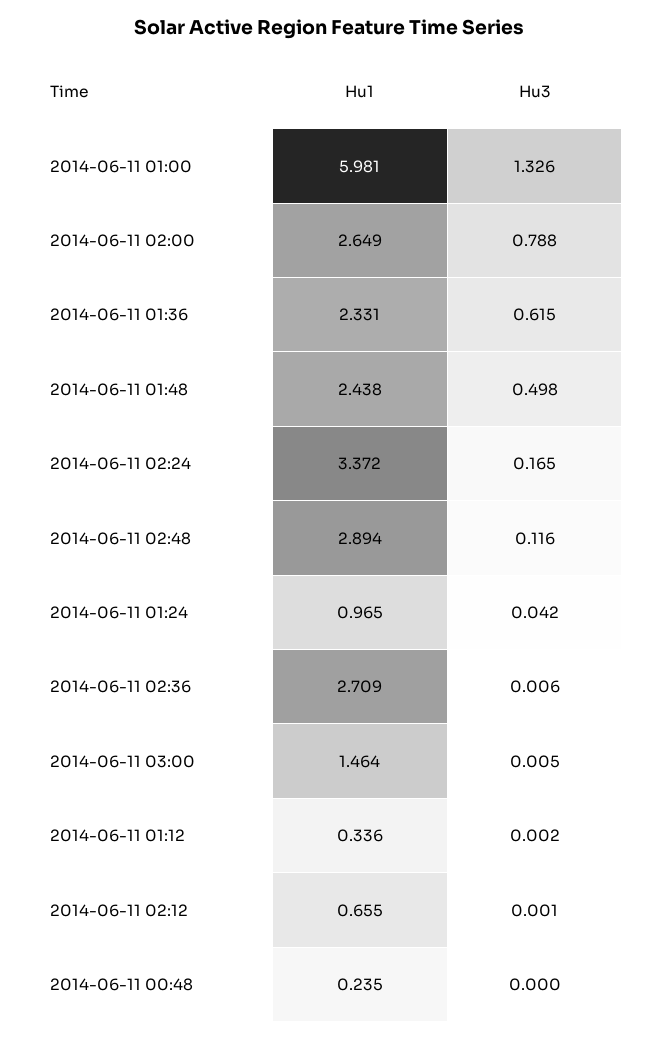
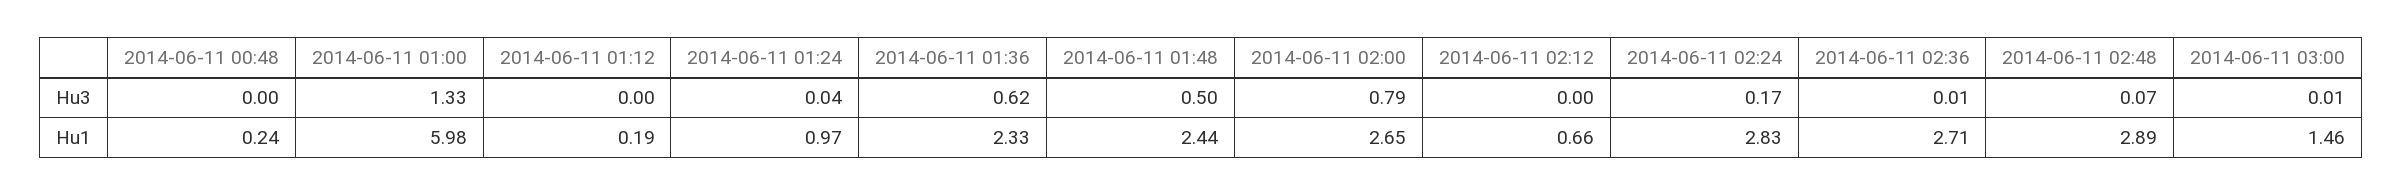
Hu1, 2014-06-11 02:24: 3.372 -> 2.83
Hu3, 2014-06-11 02:48: 0.116 -> 0.07
Hu1, 2014-06-11 01:12: 0.336 -> 0.19

